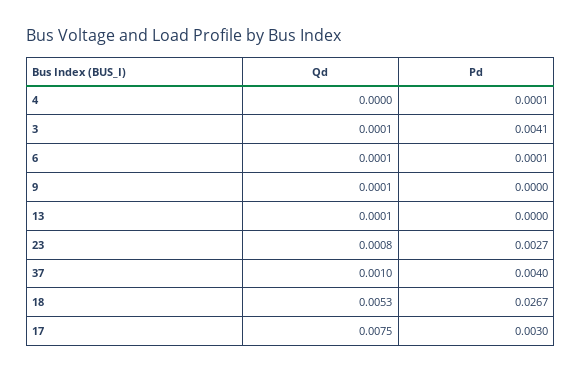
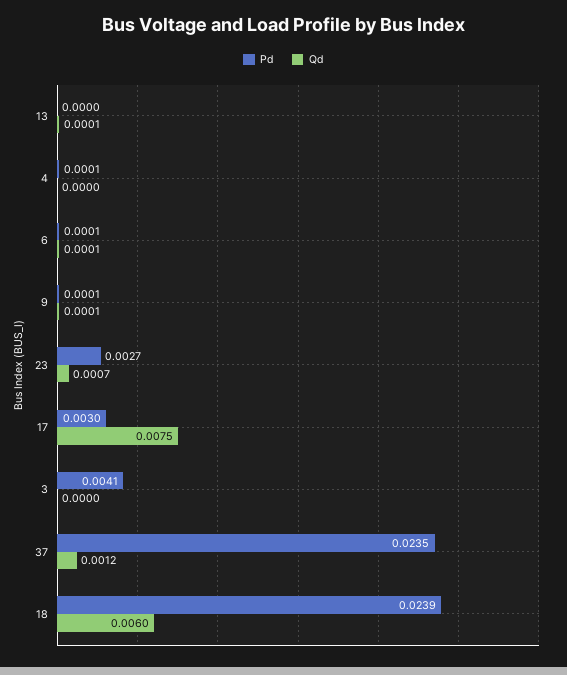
Qd, 3: 0.0001 -> 0
Pd, 9: 0 -> 0.0001
Qd, 23: 0.0008 -> 0.0007
Qd, 37: 0.001 -> 0.0012
Pd, 37: 0.004 -> 0.0235
Qd, 18: 0.0053 -> 0.006
Pd, 18: 0.0267 -> 0.0239

